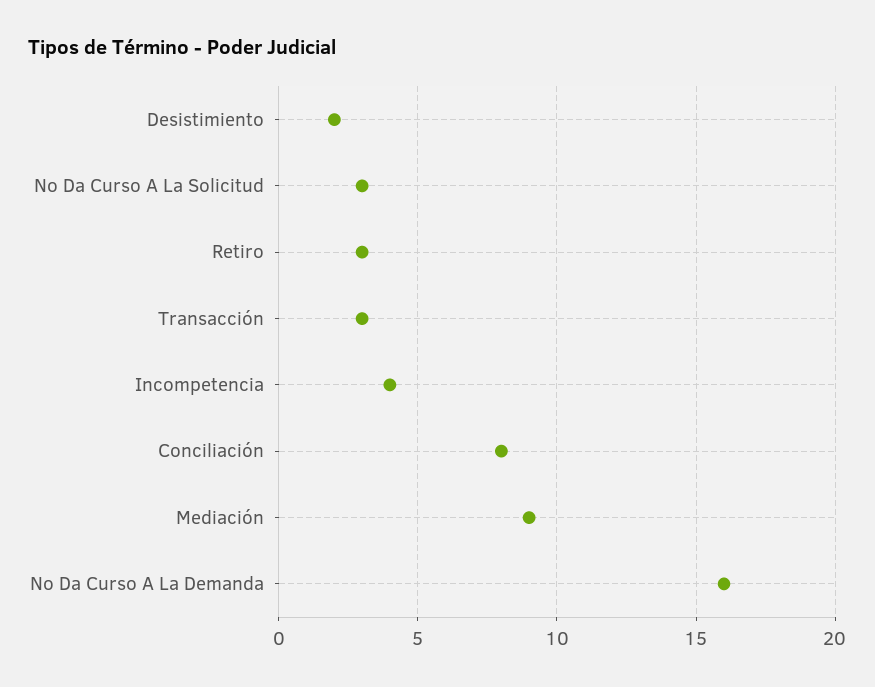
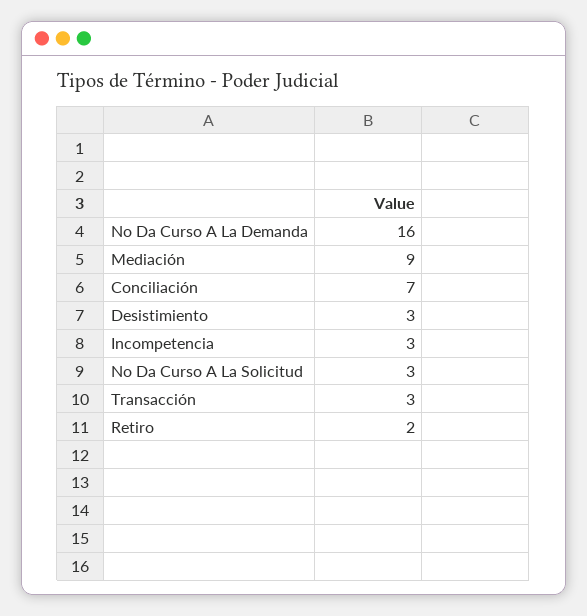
Desistimiento: 2 -> 3
Retiro: 3 -> 2
Incompetencia: 4 -> 3
Conciliación: 8 -> 7

